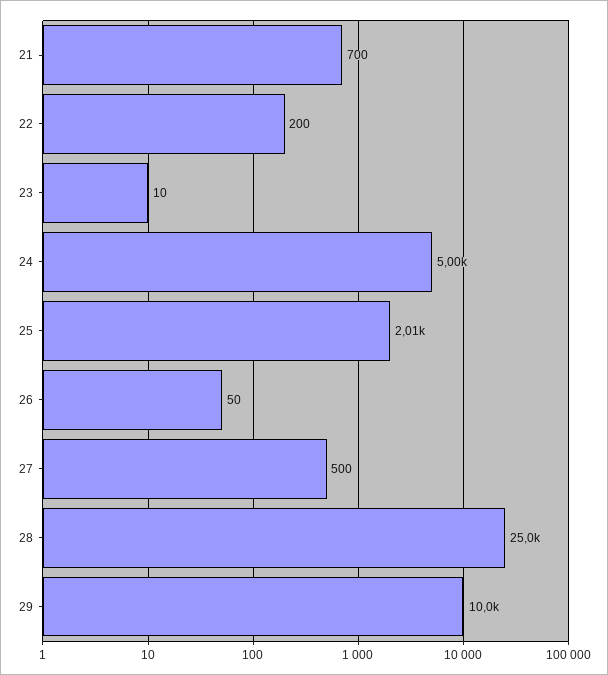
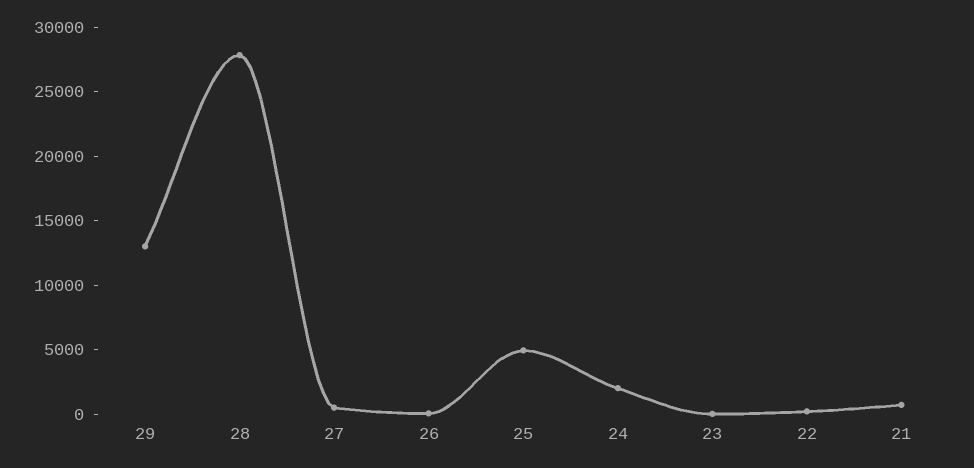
24: 5000 -> 2000
25: 2010 -> 5000
28: 25000 -> 28000
29: 10000 -> 13000

